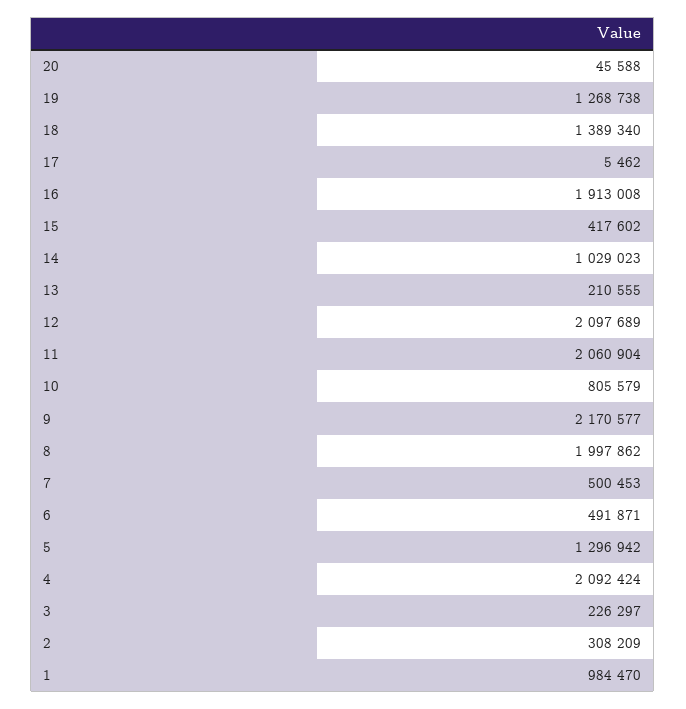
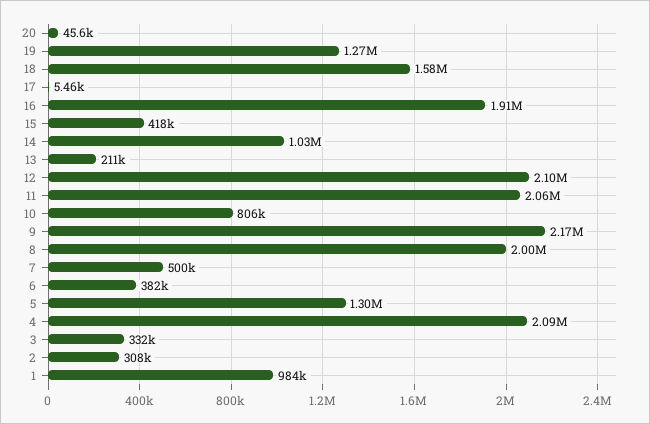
18: 1389340 -> 1580000
6: 491871 -> 382000
3: 226297 -> 332000

